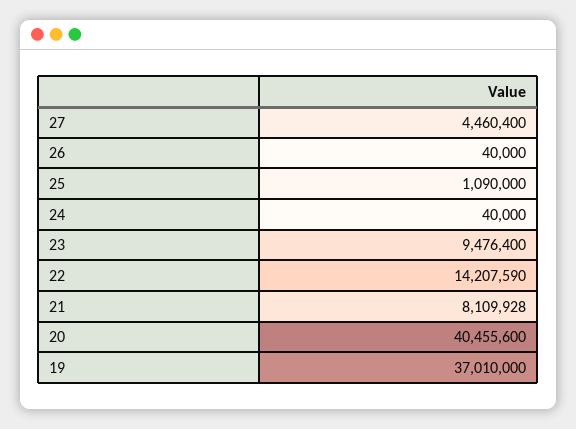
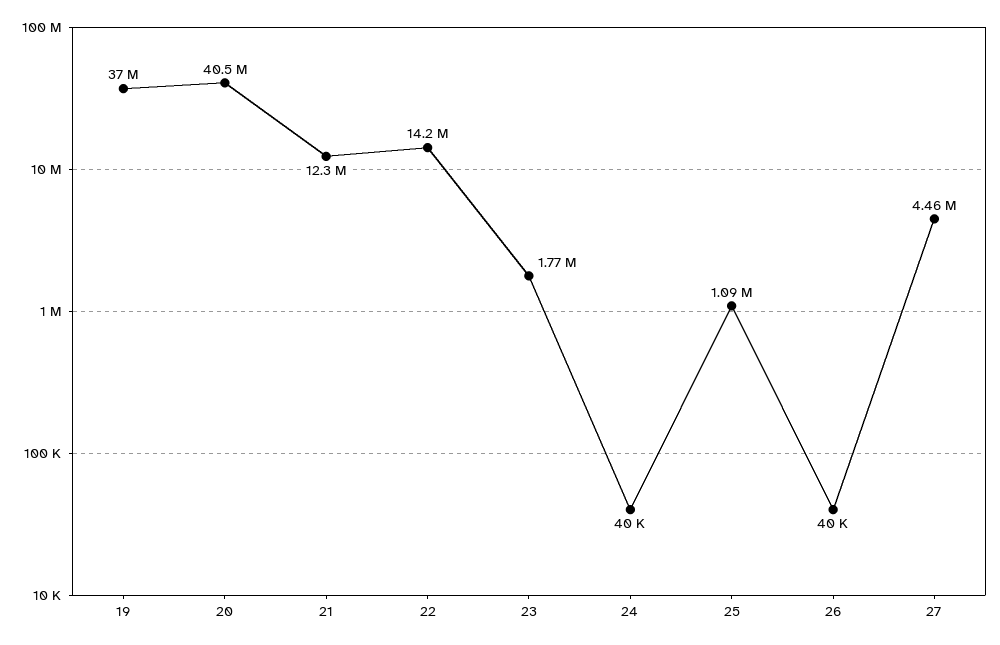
23: 9476400 -> 1770000
21: 8109928 -> 12300000

